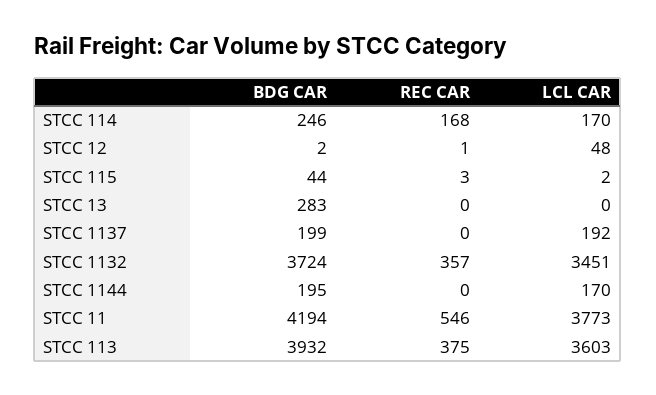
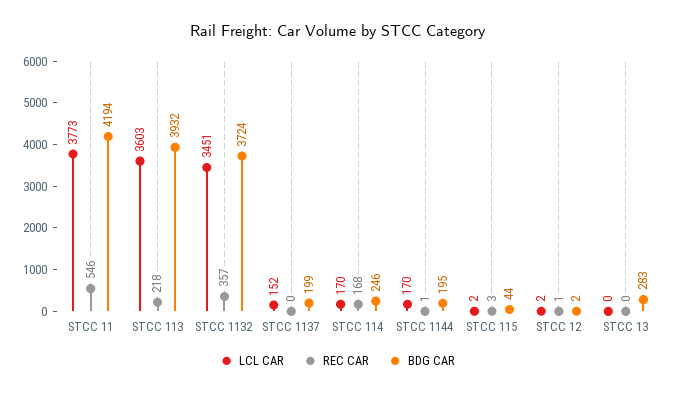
LCL CAR, STCC 12: 48 -> 2
LCL CAR, STCC 1137: 192 -> 152
REC CAR, STCC 1144: 0 -> 1
REC CAR, STCC 113: 375 -> 218

